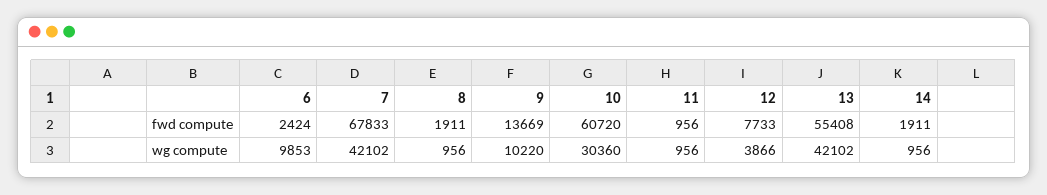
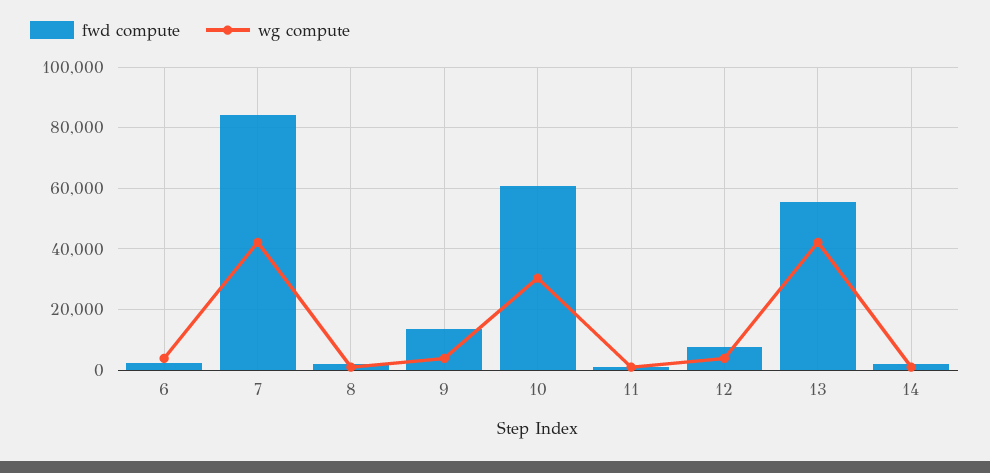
fwd compute, 7: 67833 -> 84000
wg compute, 6: 9853 -> 4000
wg compute, 9: 10220 -> 4000

